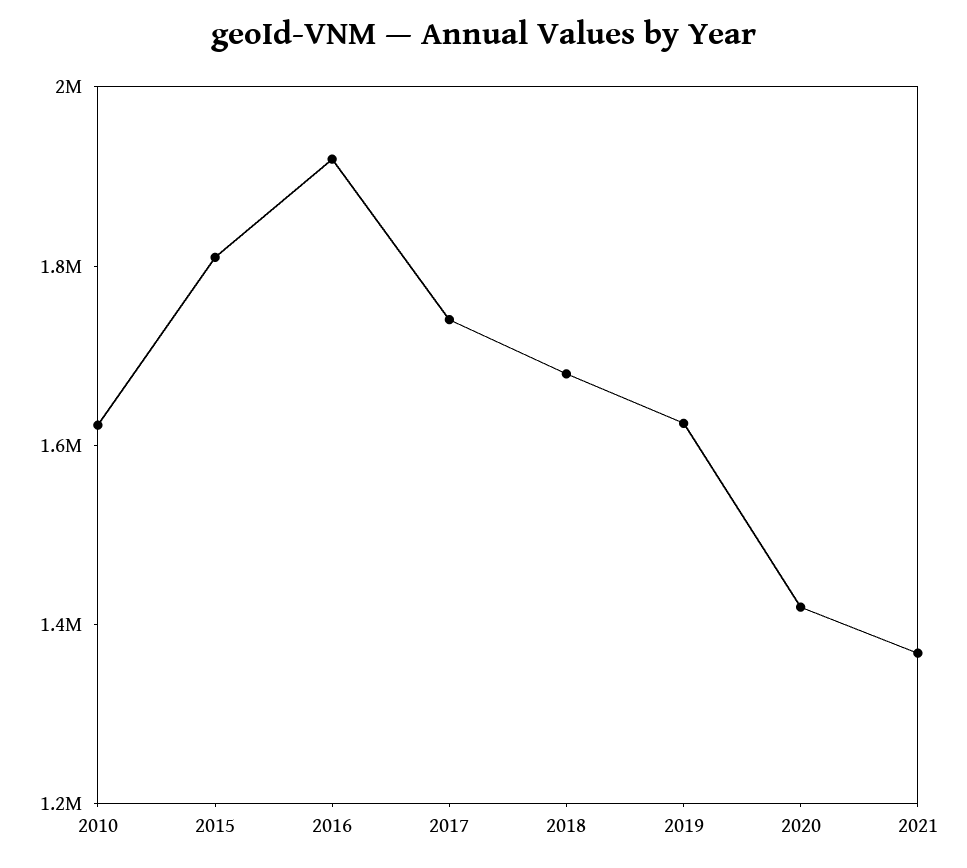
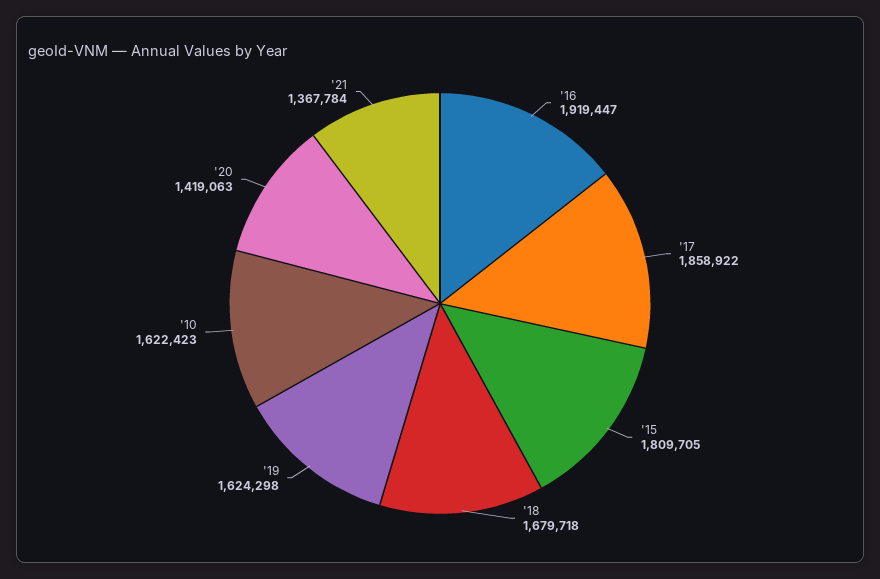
2017: 1750000 -> 1858922

